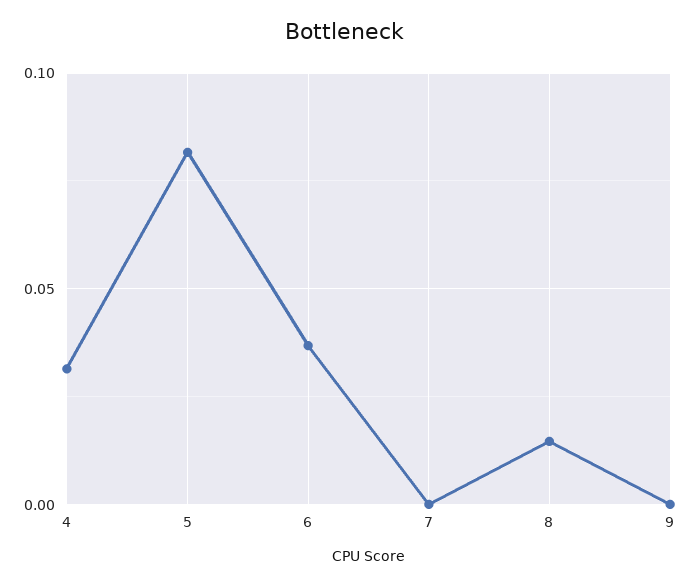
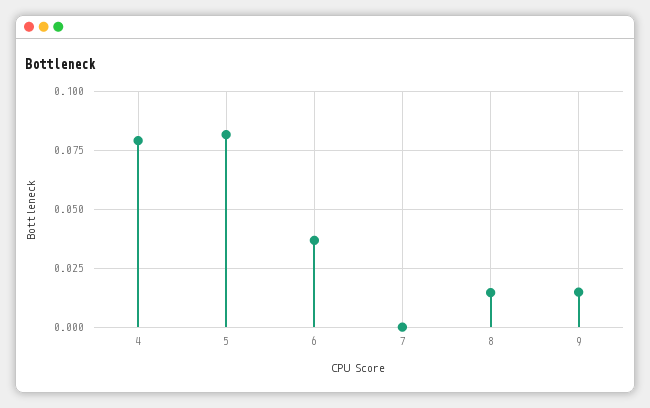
4: 0.03 -> 0.08
9: 0 -> 0.015

